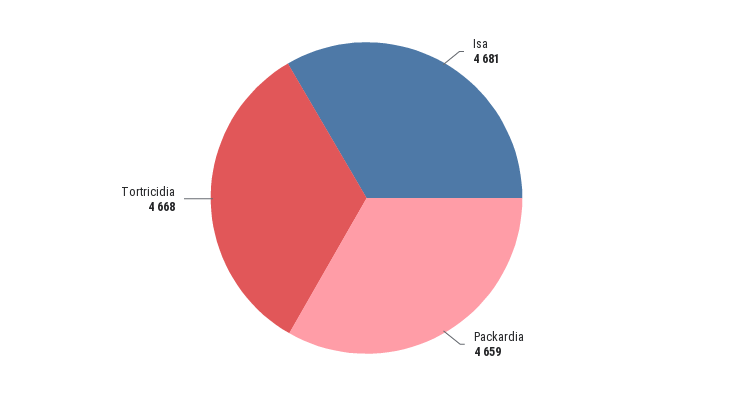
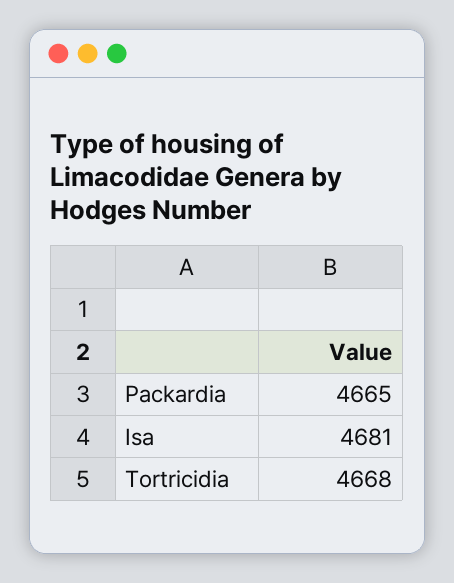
Packardia: 4659 -> 4665

